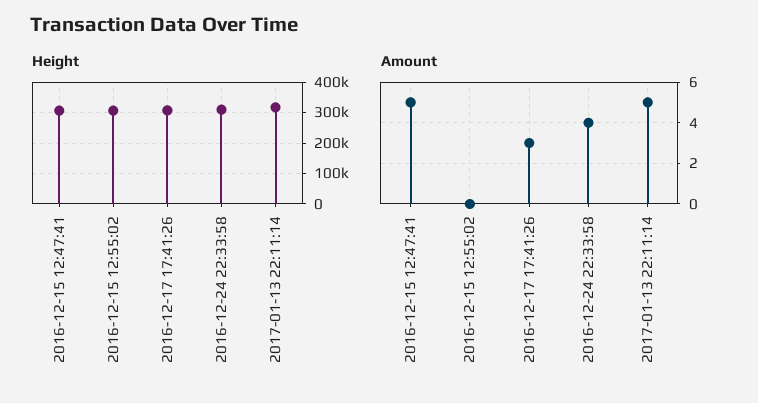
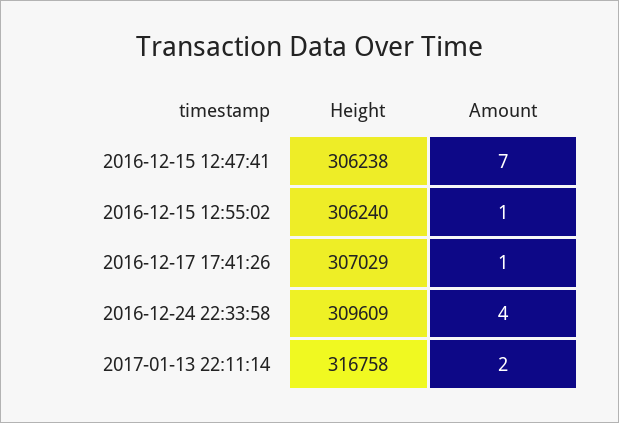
Amount, 2016-12-15 12:47:41: 5 -> 7
Amount, 2016-12-15 12:55:02: 0 -> 1
Amount, 2016-12-17 17:41:26: 3 -> 1
Amount, 2017-01-13 22:11:14: 5 -> 2

